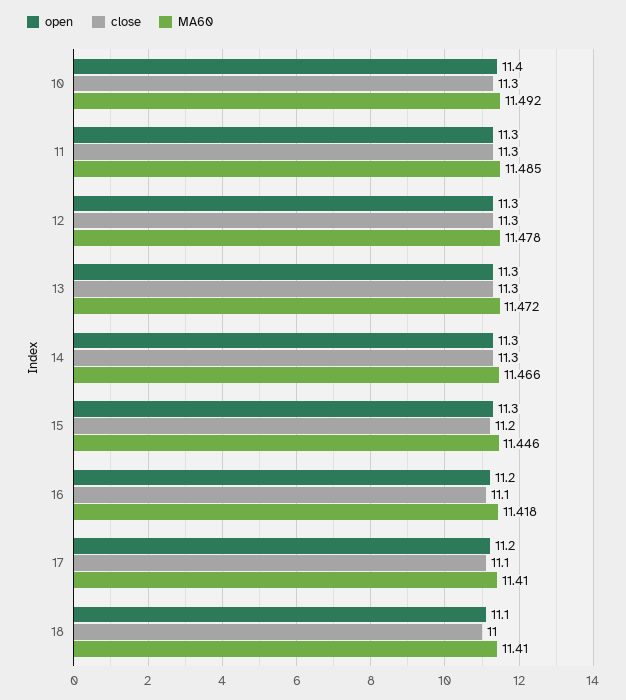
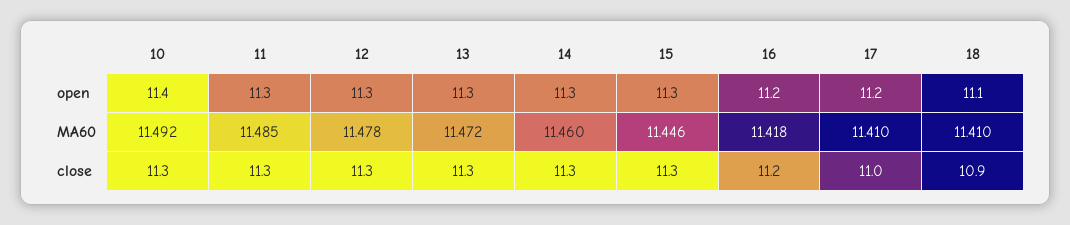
MA60, 14: 11.466 -> 11.46
close, 15: 11.2 -> 11.3
close, 16: 11.1 -> 11.2
close, 17: 11.1 -> 11
close, 18: 11 -> 10.9

